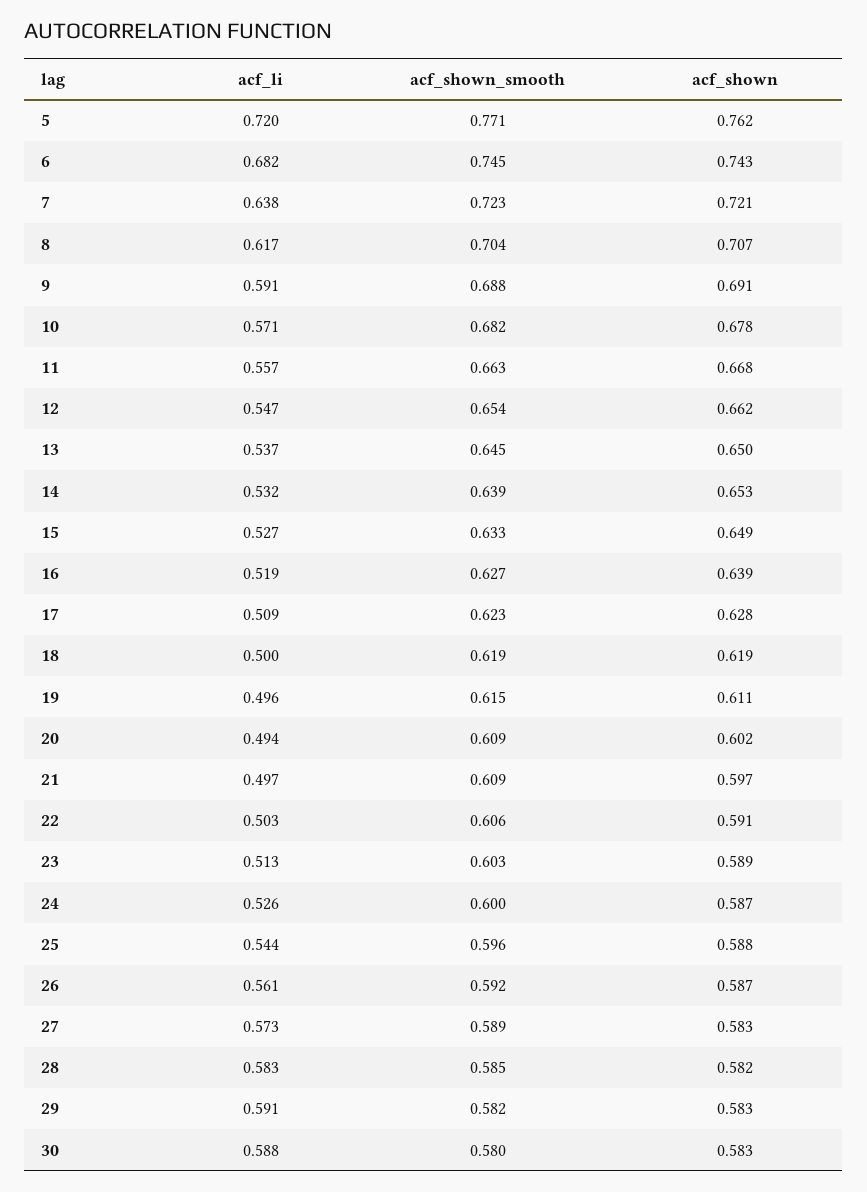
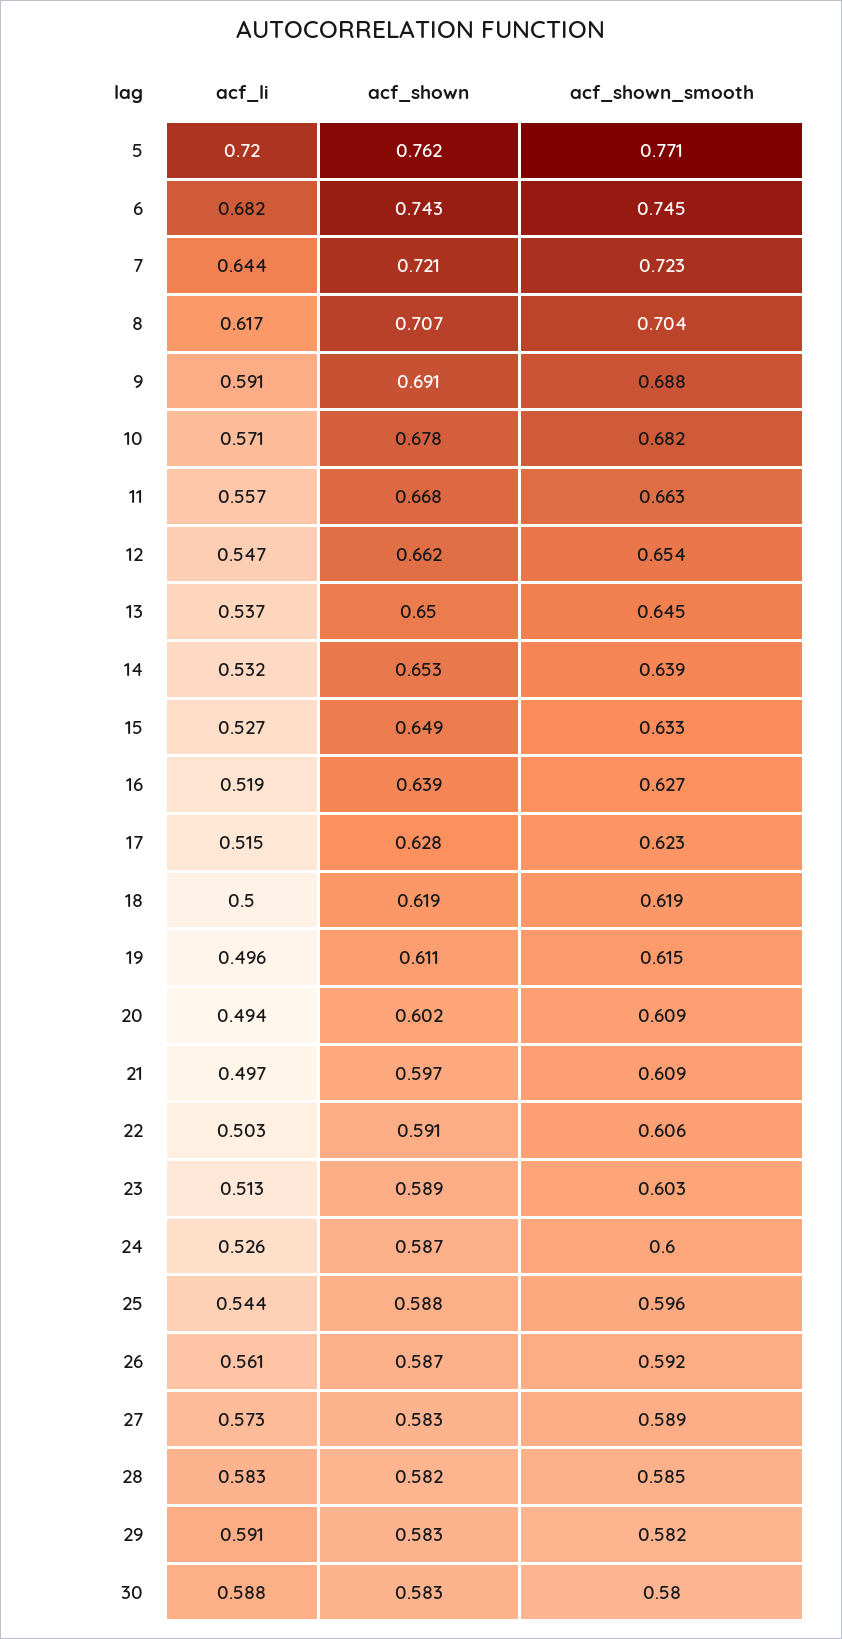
acf_li, 7: 0.638 -> 0.644
acf_li, 17: 0.509 -> 0.515

